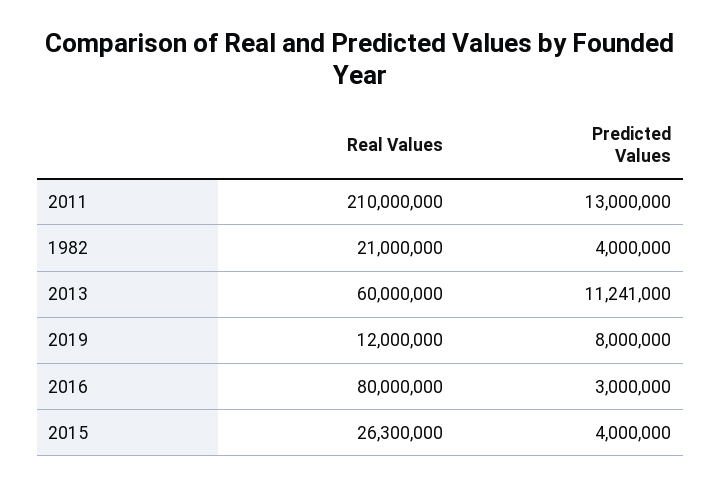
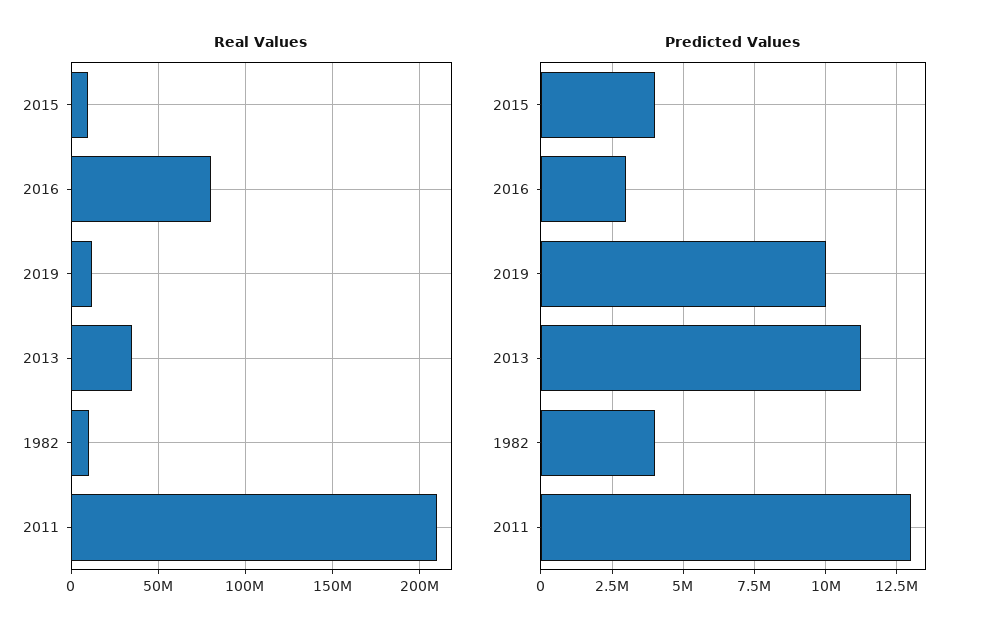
Real Values, 1982: 21000000 -> 10000000
Real Values, 2013: 60000000 -> 35000000
Predicted Values, 2019: 8000000 -> 10000000
Real Values, 2015: 26300000 -> 10000000

